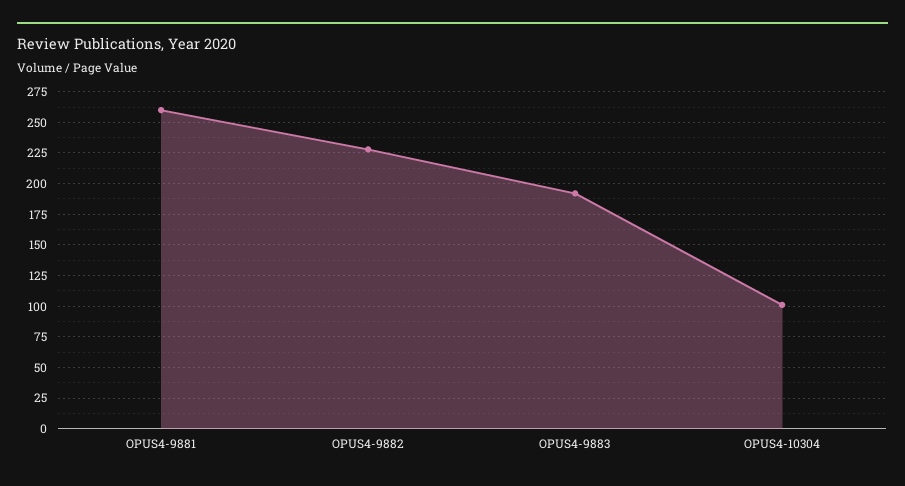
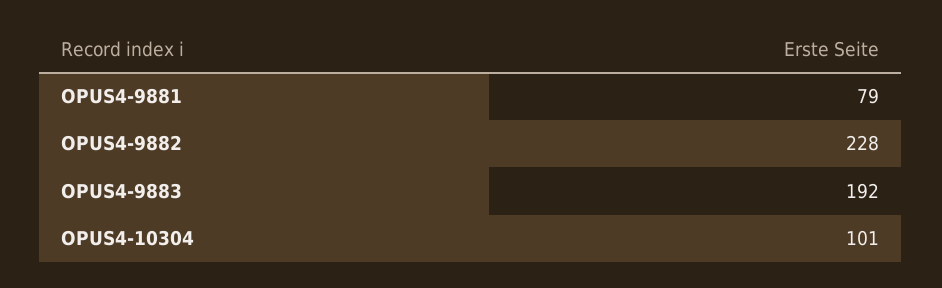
OPUS4-9881: 260 -> 79

